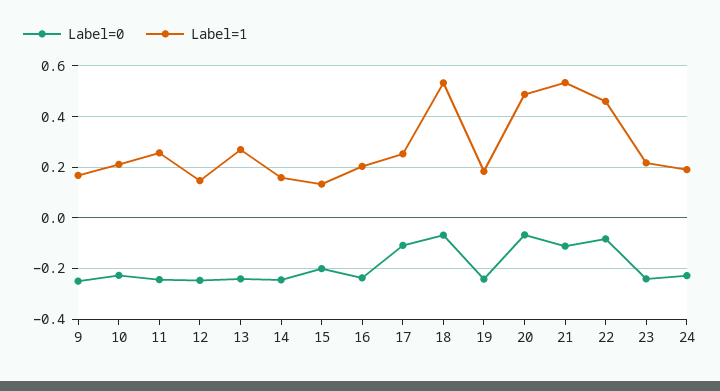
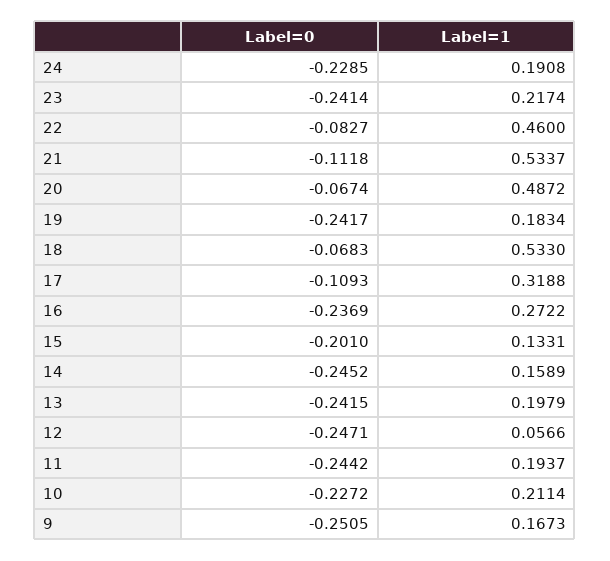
Label=1, 11: 0.25 -> 0.1937
Label=1, 12: 0.15 -> 0.0566
Label=1, 13: 0.275 -> 0.1979
Label=1, 16: 0.2 -> 0.2722
Label=1, 17: 0.25 -> 0.3188

